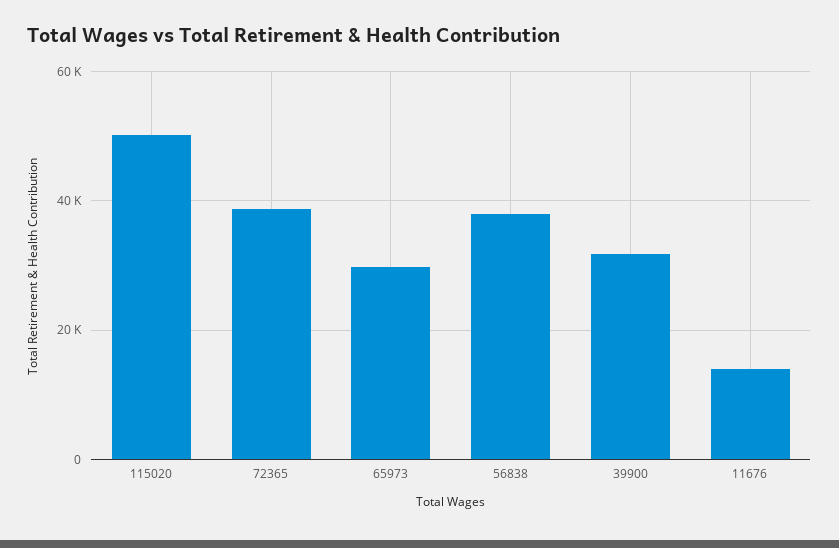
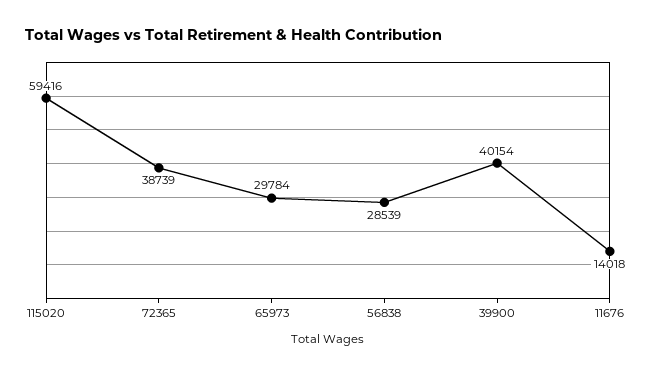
115020: 50000 -> 59416
56838: 38000 -> 28539
39900: 32000 -> 40154

